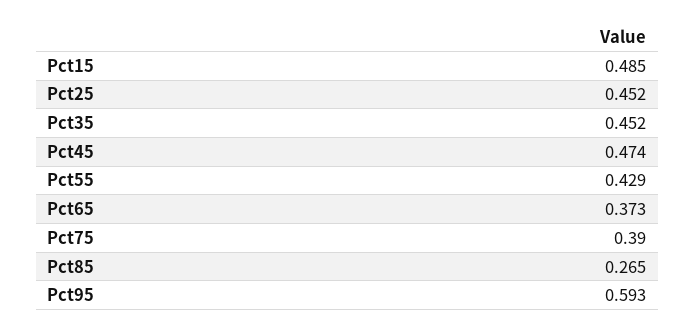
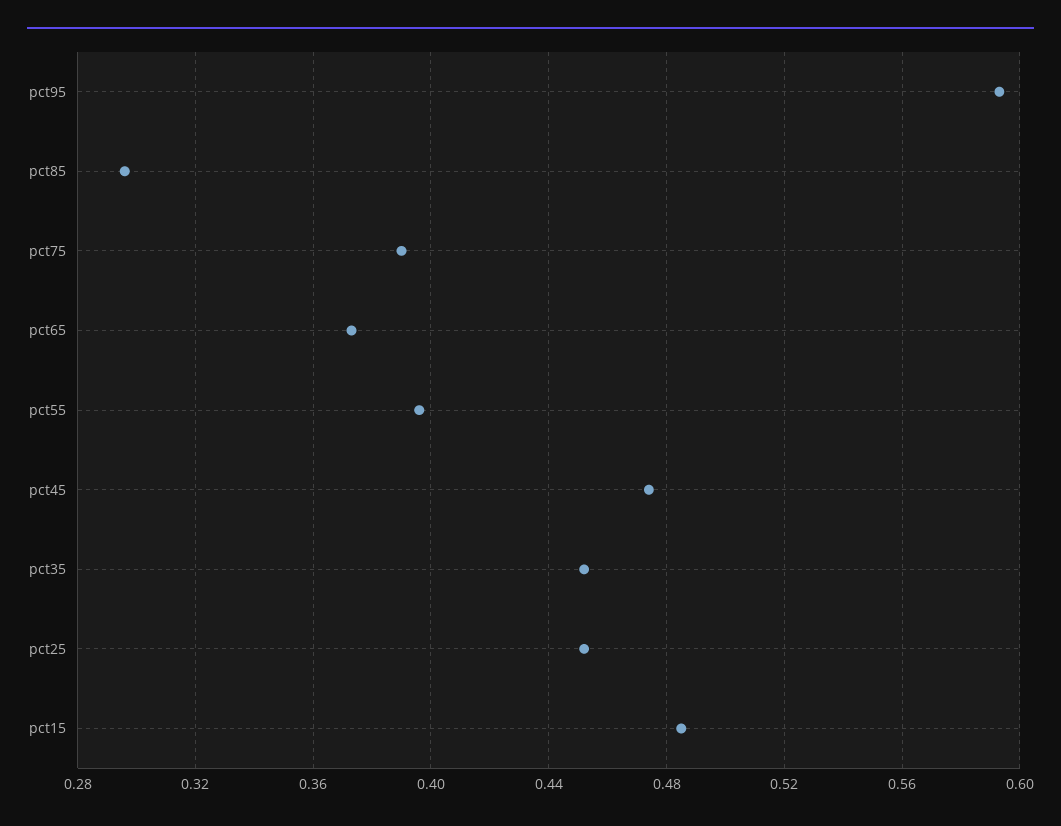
Pct55: 0.429 -> 0.395
Pct85: 0.265 -> 0.295

